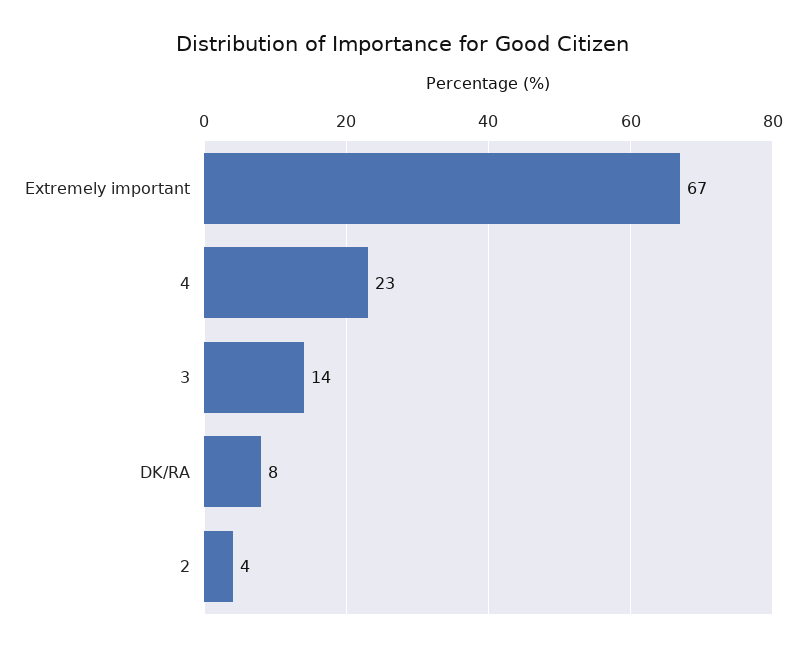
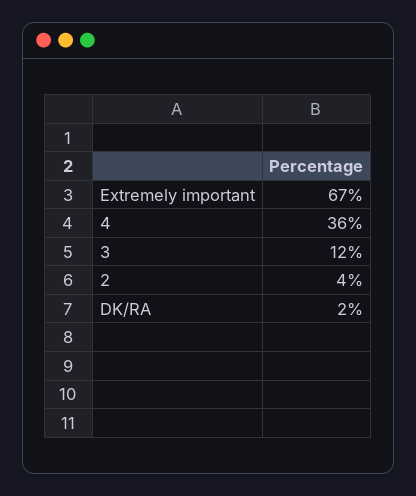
4: 23 -> 36
3: 14 -> 12
DK/RA: 8 -> 2

